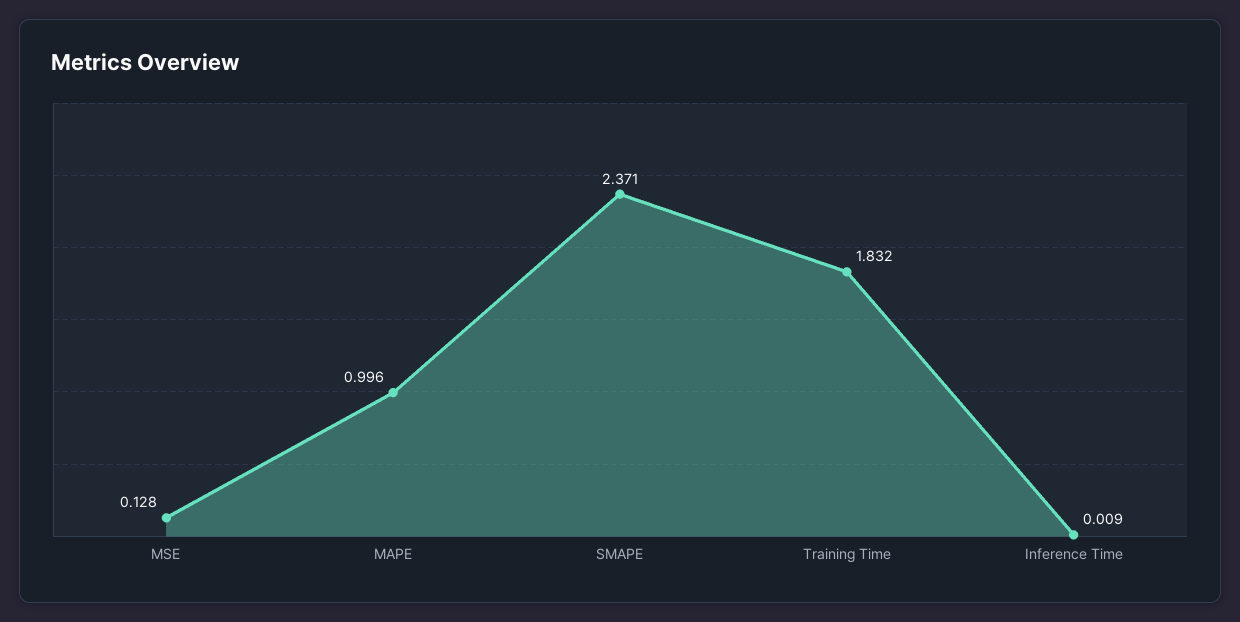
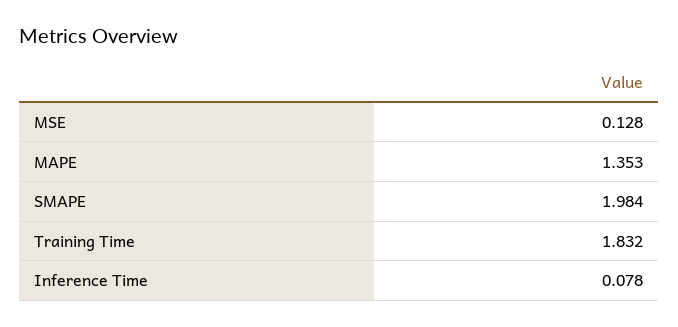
MAPE: 0.996 -> 1.353
SMAPE: 2.371 -> 1.984
Inference Time: 0.009 -> 0.078

